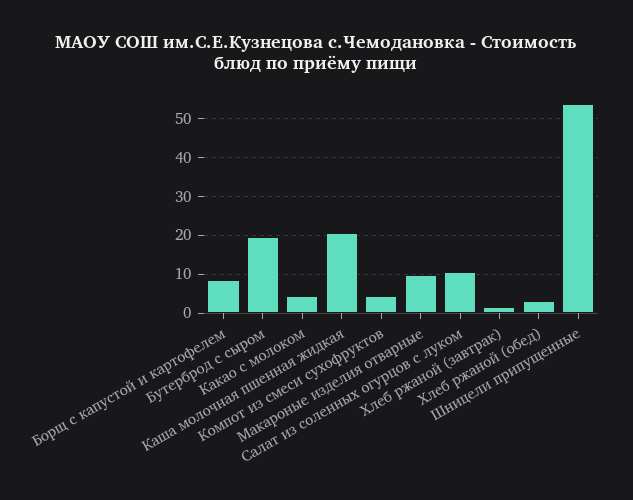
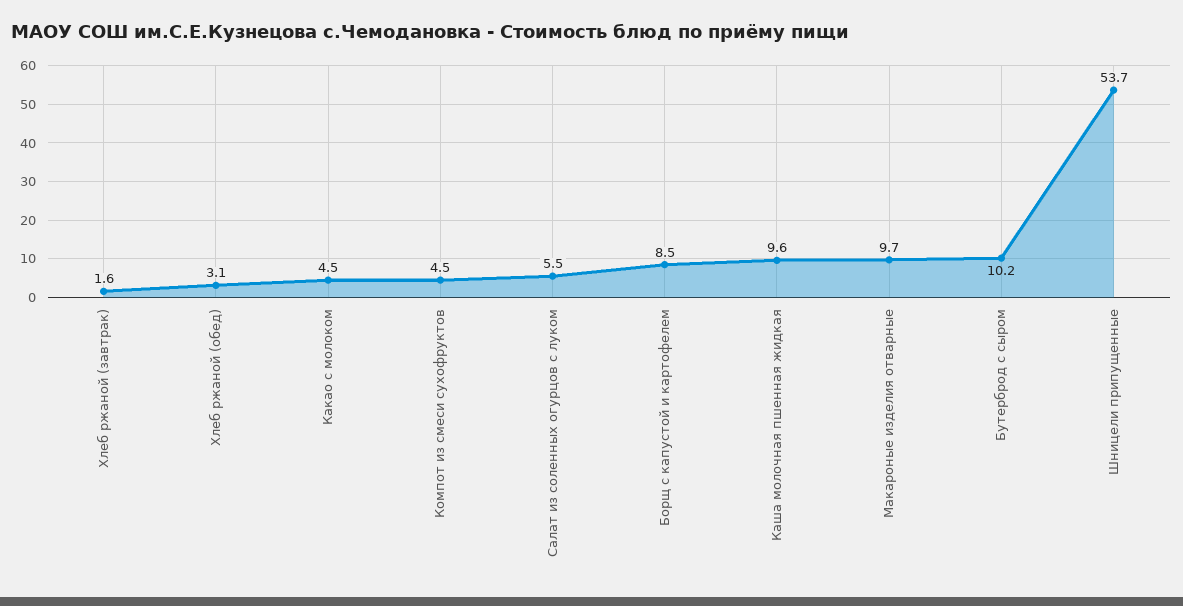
Бутерброд с сыром: 20 -> 10.2
Каша молочная пшенная жидкая: 20 -> 9.6
Салат из соленных огурцов с луком: 10 -> 5.5

